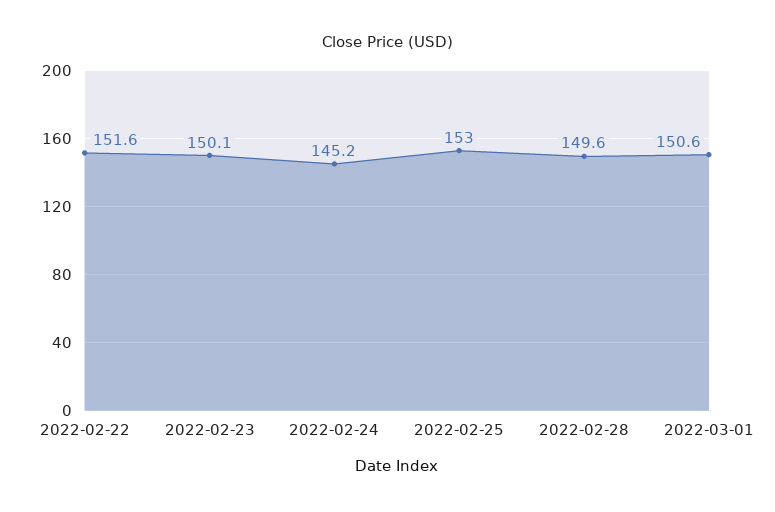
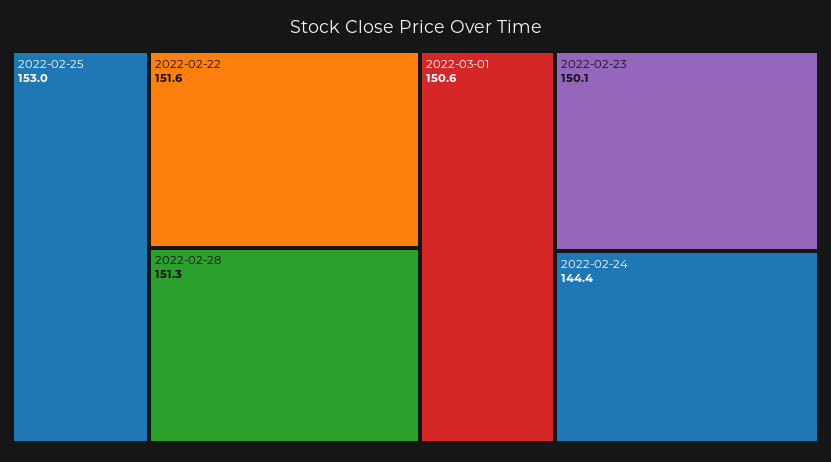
2022-02-24: 145.2 -> 144.4
2022-02-28: 149.6 -> 151.3

